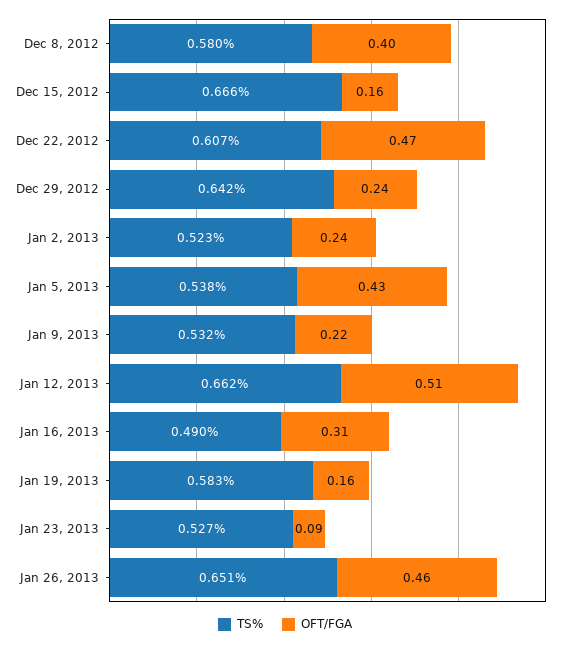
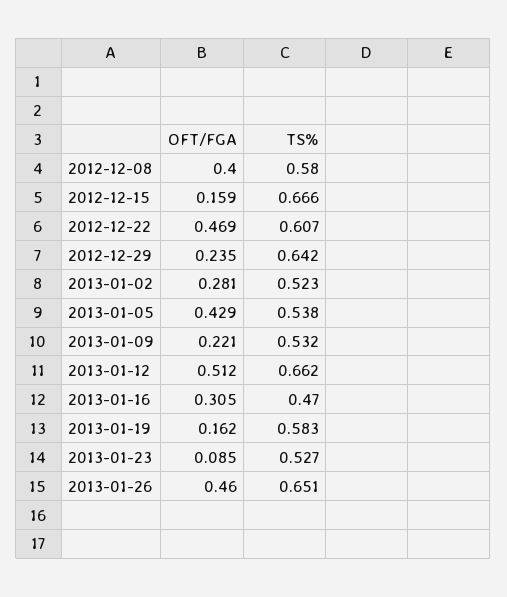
OFT/FGA, Jan 2, 2013: 0.24 -> 0.281
TS%, Jan 16, 2013: 0.49 -> 0.47

